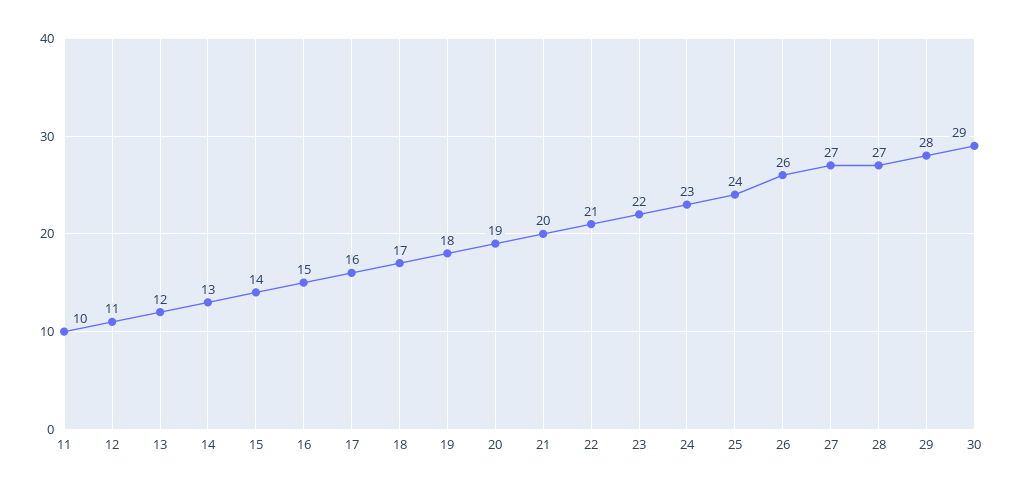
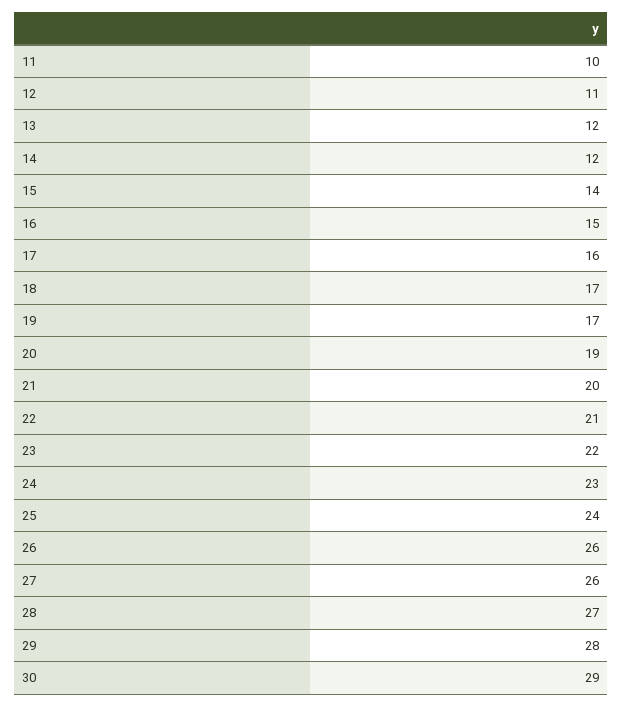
14: 13 -> 12
19: 18 -> 17
27: 27 -> 26

